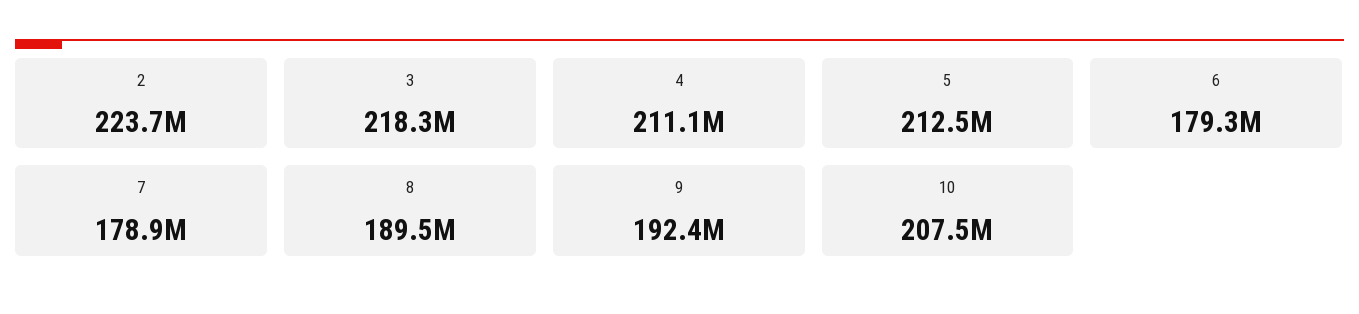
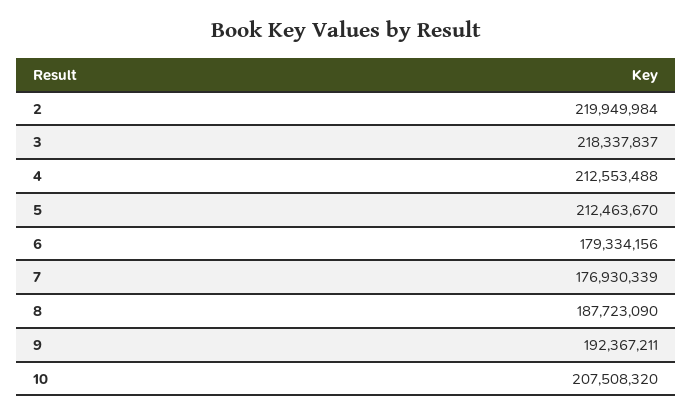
2: 223700000 -> 219949984
4: 211100000 -> 212553488
7: 178900000 -> 176930339
8: 189500000 -> 187723090

